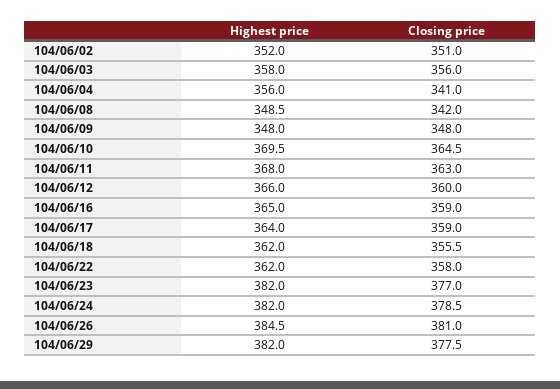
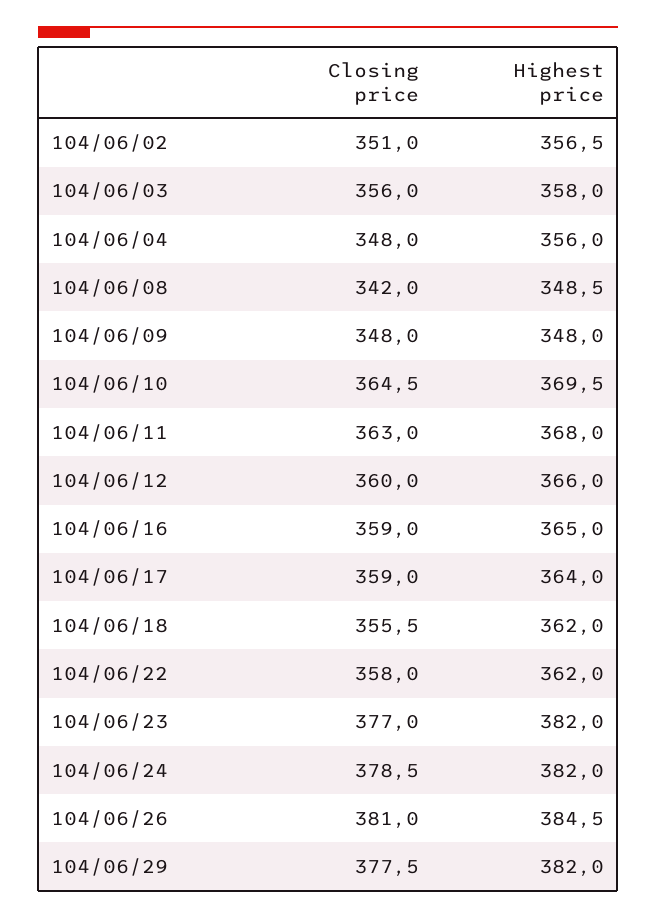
Highest price, 104/06/02: 352 -> 356.5
Closing price, 104/06/04: 341 -> 348

